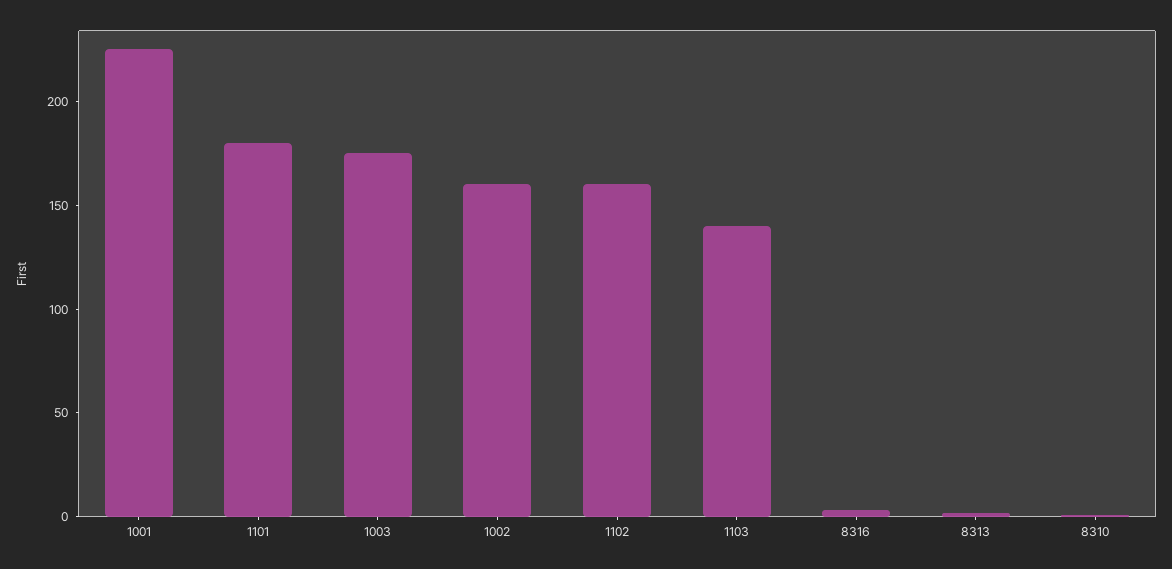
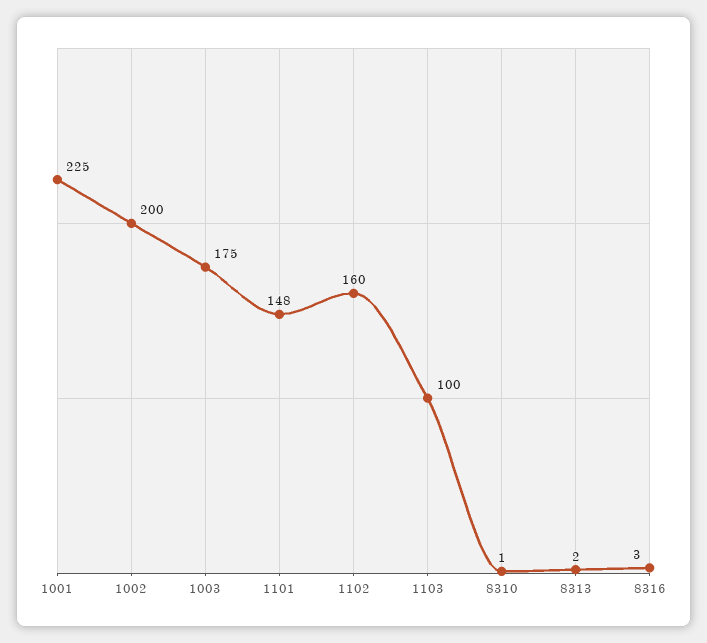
1101: 180 -> 148
1002: 160 -> 200
1103: 140 -> 100

